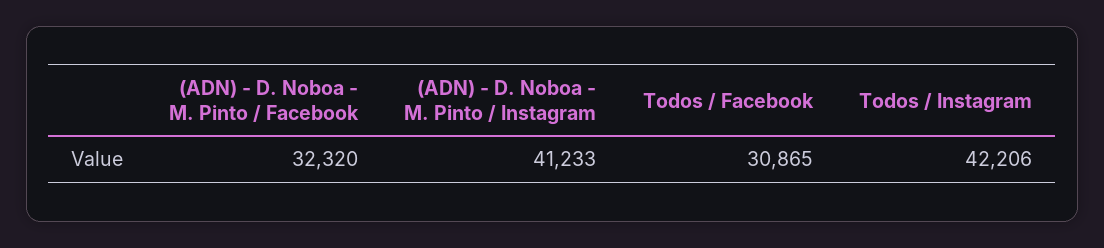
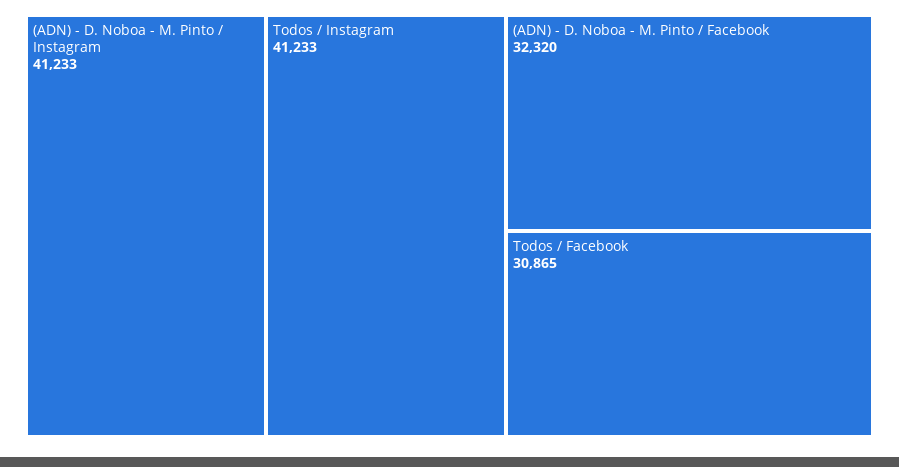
Todos / Instagram: 42206 -> 41233

